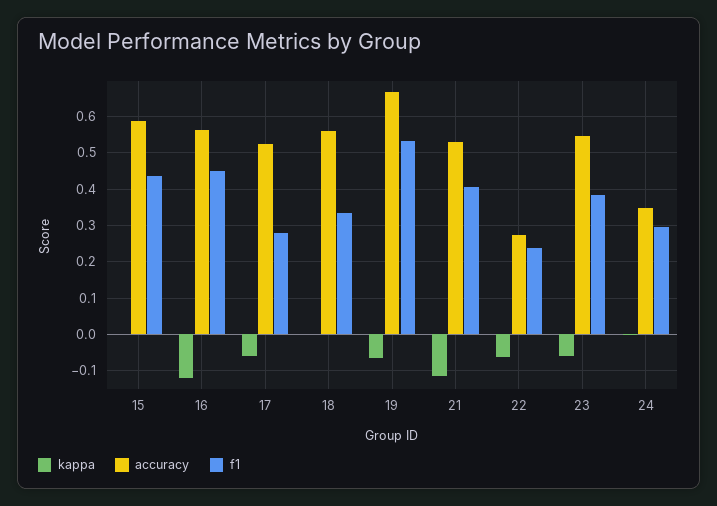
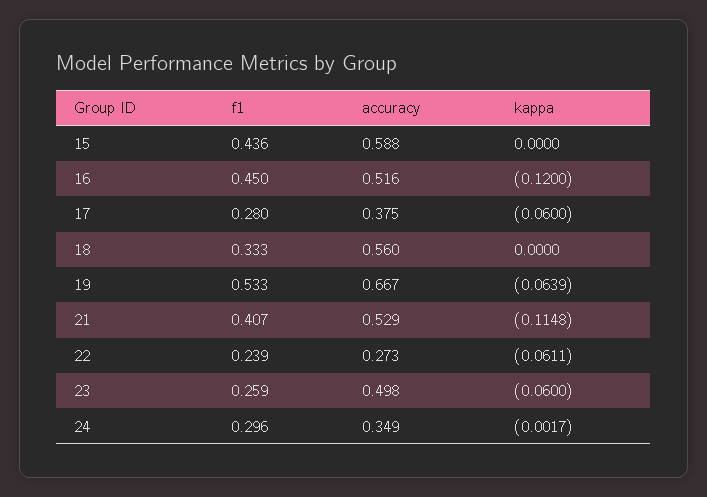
accuracy, 16: 0.56 -> 0.516
accuracy, 17: 0.52 -> 0.375
accuracy, 23: 0.54 -> 0.498
f1, 23: 0.38 -> 0.259

